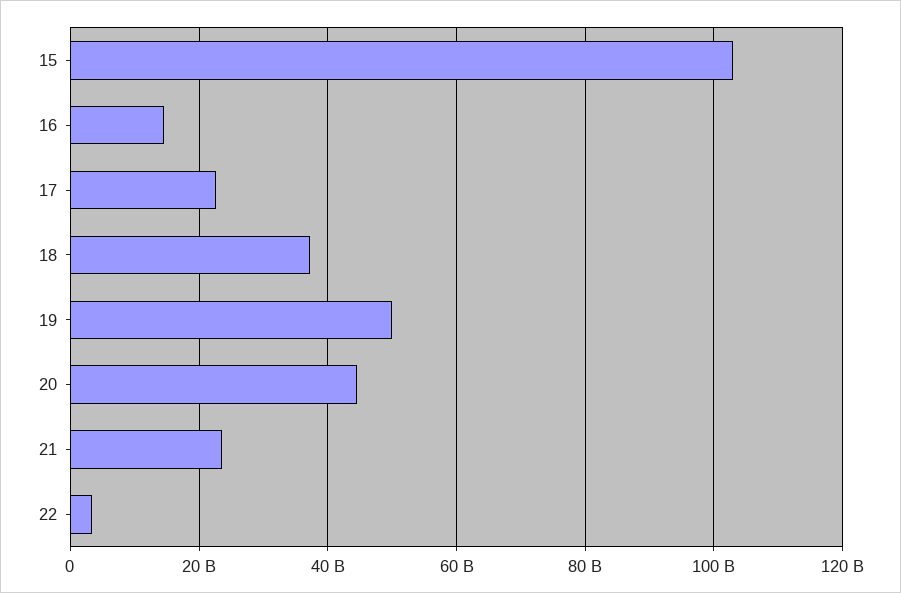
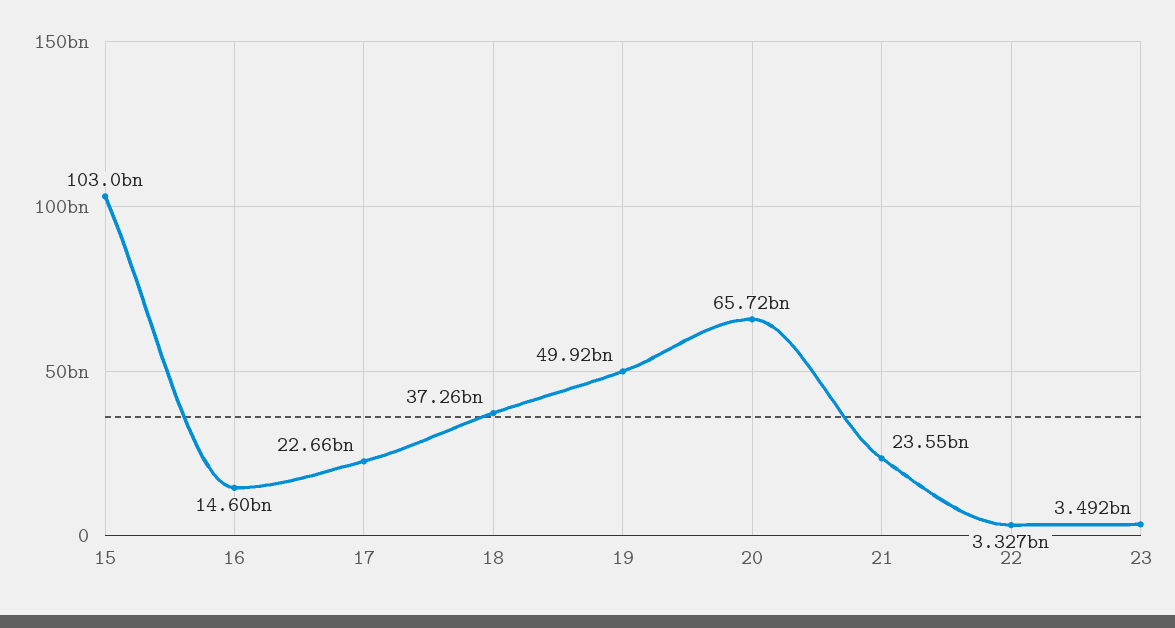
20: 44000000000 -> 65720000000
23: none -> 3492000000

